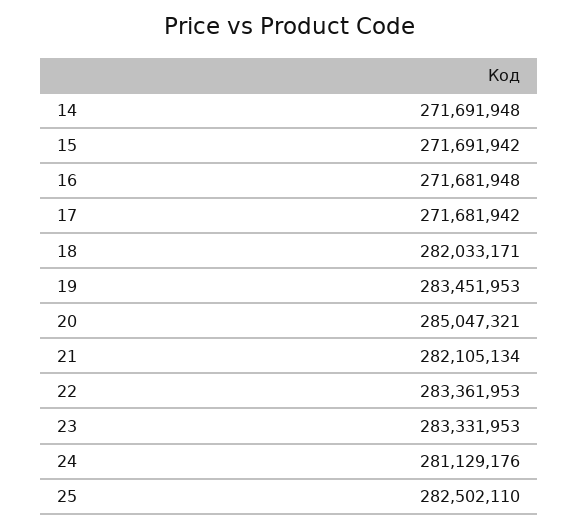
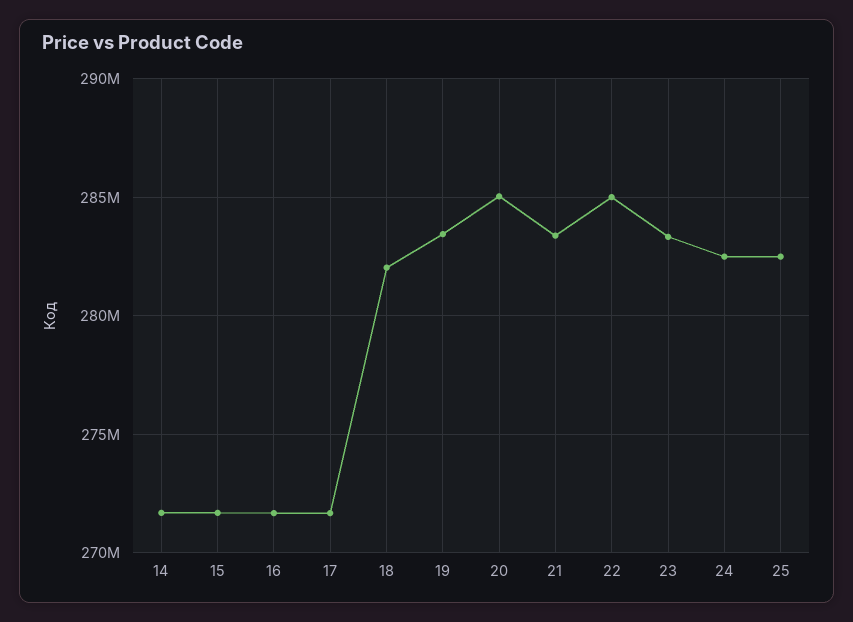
21: 282105134 -> 283500000
22: 283361953 -> 285000000
24: 281129176 -> 282500000

